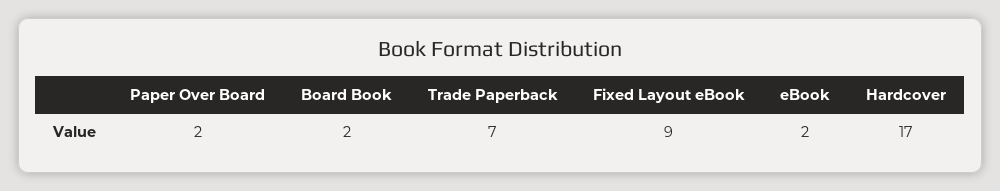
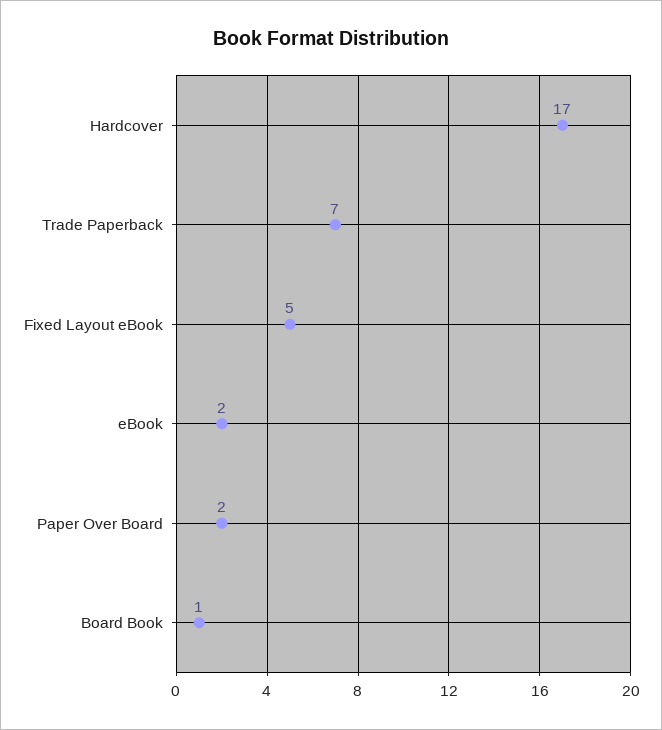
Board Book: 2 -> 1
Fixed Layout eBook: 9 -> 5

